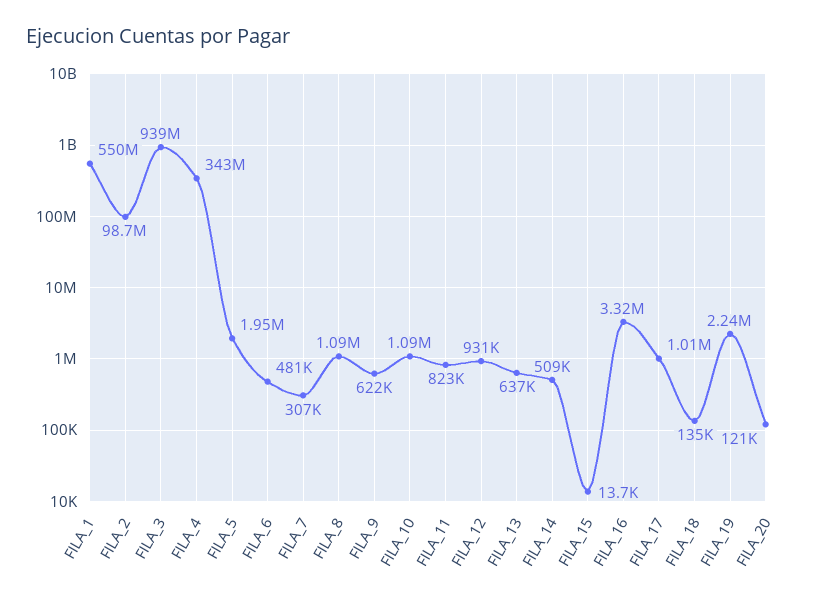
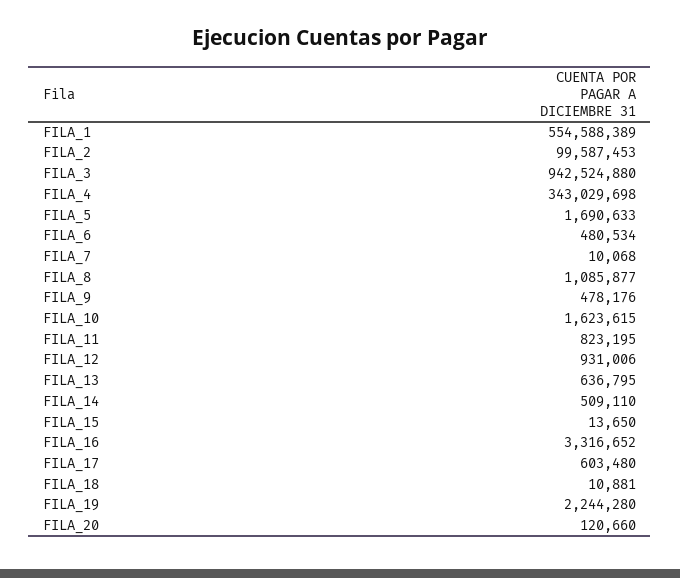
FILA_1: 550000000 -> 554588389
FILA_2: 98700000 -> 99587453
FILA_3: 939000000 -> 942524880
FILA_5: 1950000 -> 1690633
FILA_7: 307000 -> 10068
FILA_9: 622000 -> 478176
FILA_10: 1090000 -> 1623615
FILA_17: 1010000 -> 603480
FILA_18: 135000 -> 10881

